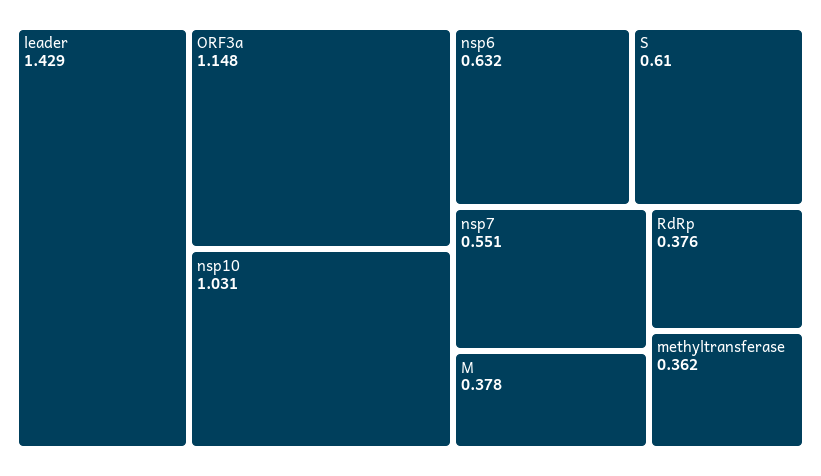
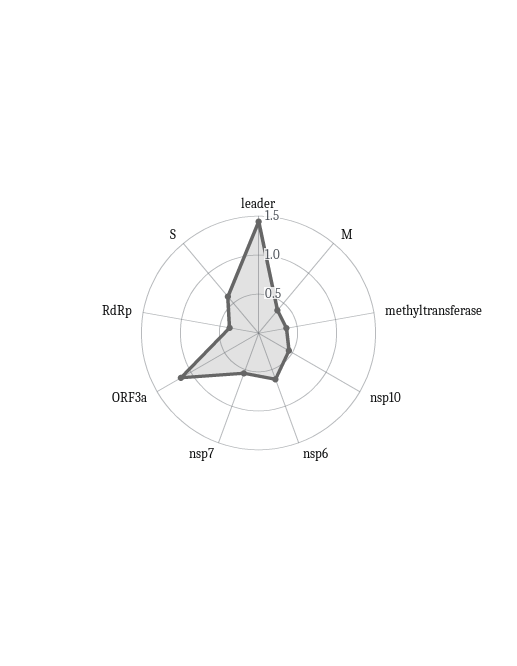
nsp10: 1.031 -> 0.5

